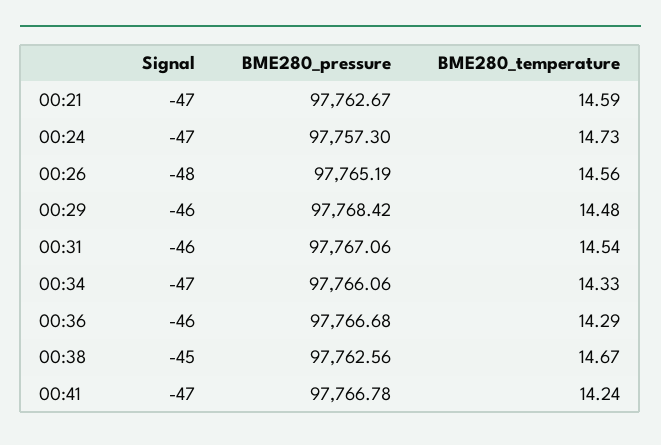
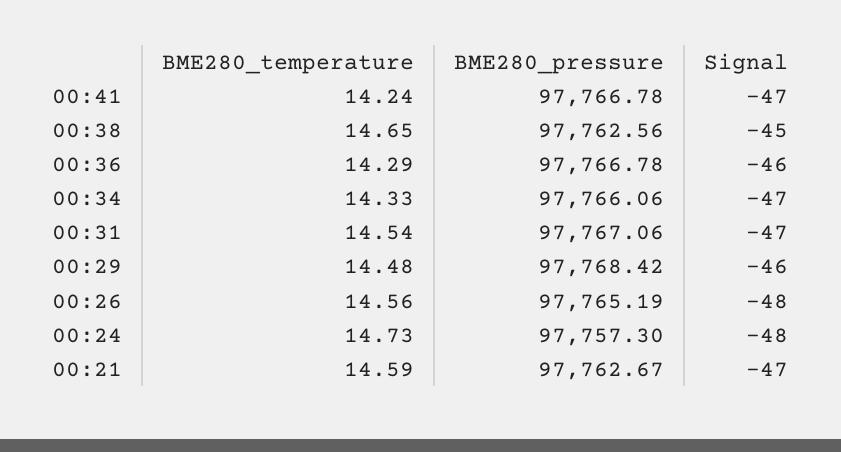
Signal, 00:24: -47 -> -48
Signal, 00:31: -46 -> -47
BME280_pressure, 00:36: 97766.68 -> 97766.78
BME280_temperature, 00:38: 14.67 -> 14.65

